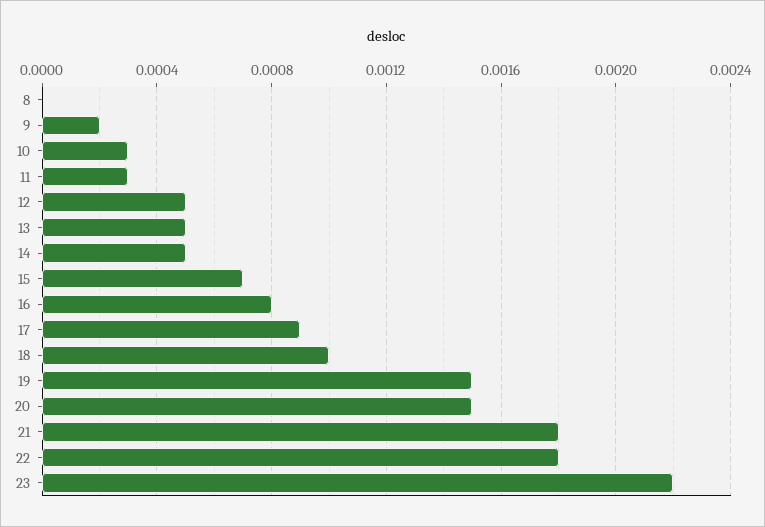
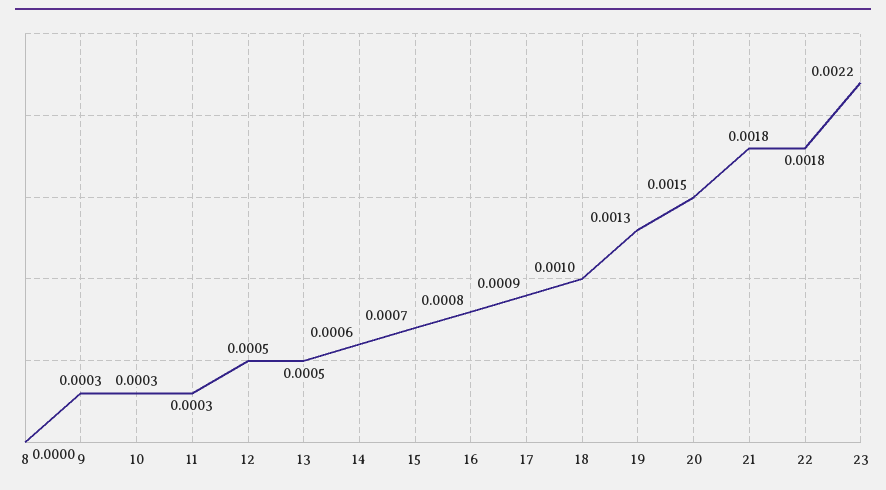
9: 0.0002 -> 0.0003
14: 0.0005 -> 0.0006
19: 0.0015 -> 0.0013

